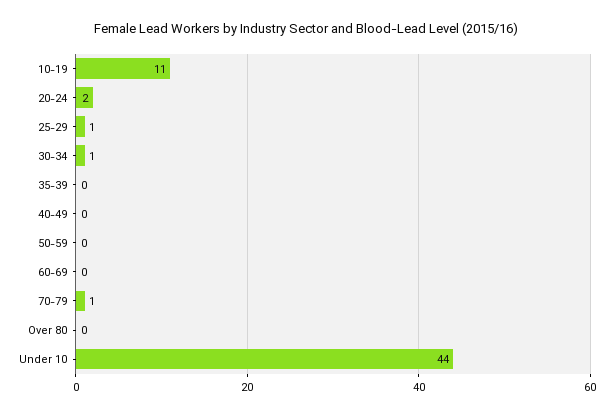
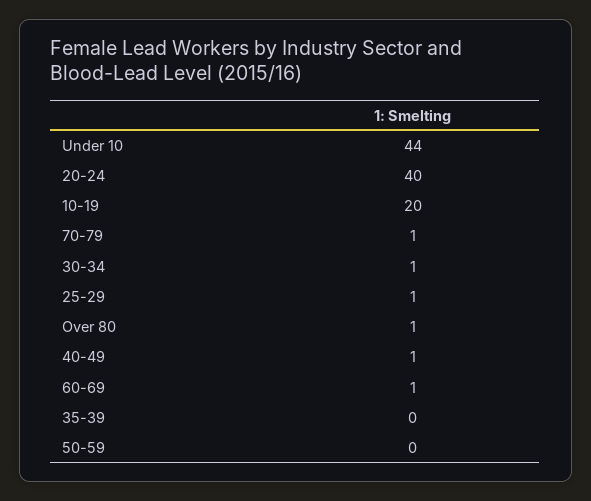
10-19: 11 -> 20
20-24: 2 -> 40
40-49: 0 -> 1
60-69: 0 -> 1
Over 80: 0 -> 1

